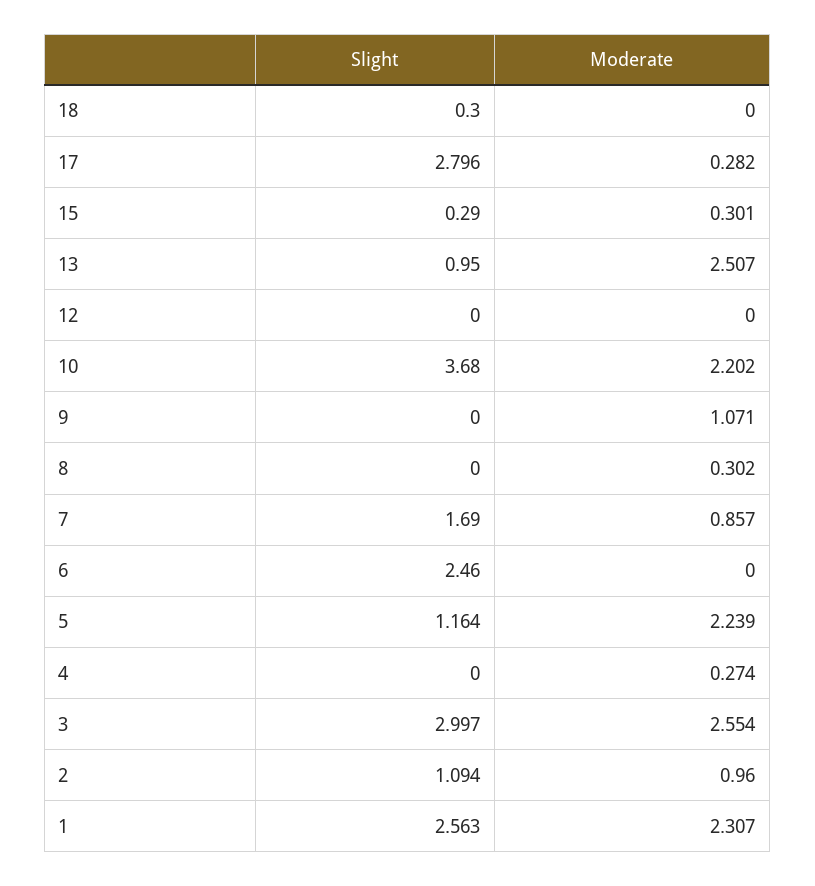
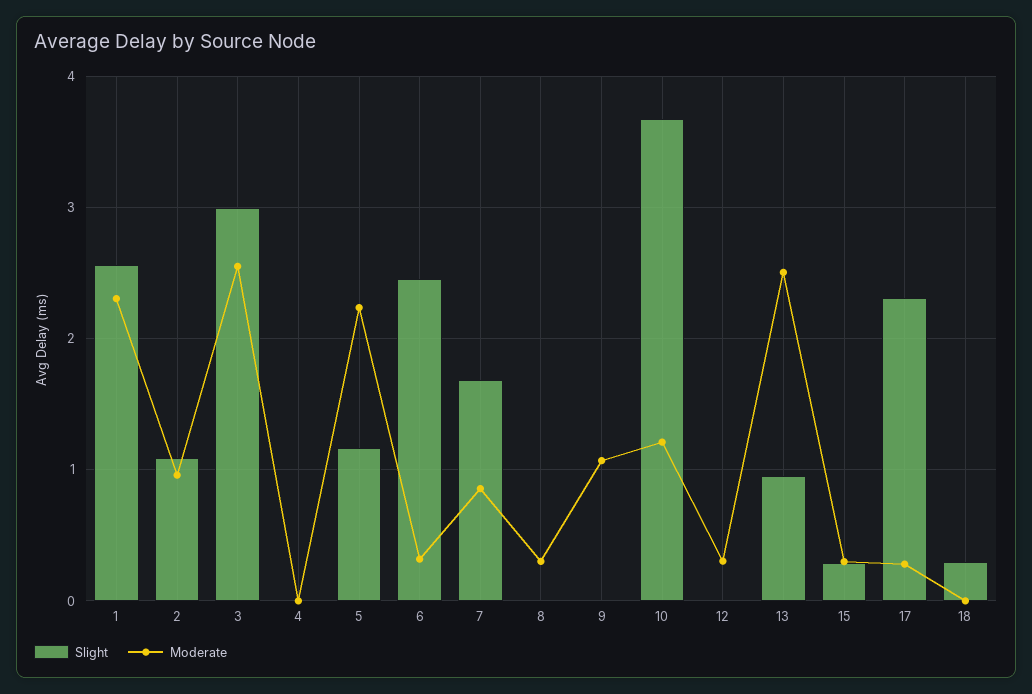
Slight, 17: 2.796 -> 2.3
Moderate, 12: 0 -> 0.3
Moderate, 10: 2.202 -> 1.2
Moderate, 6: 0 -> 0.3
Moderate, 4: 0.274 -> 0

